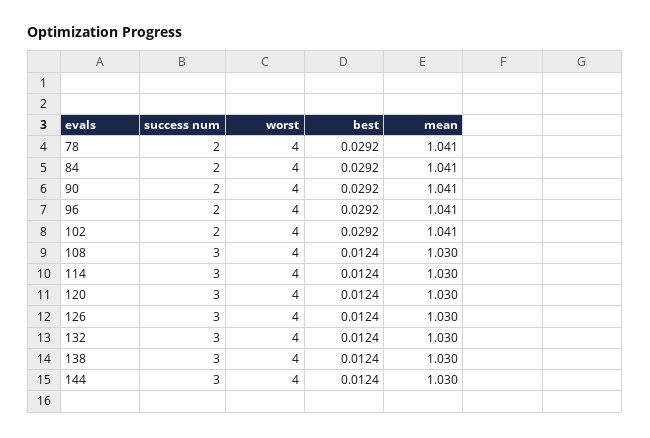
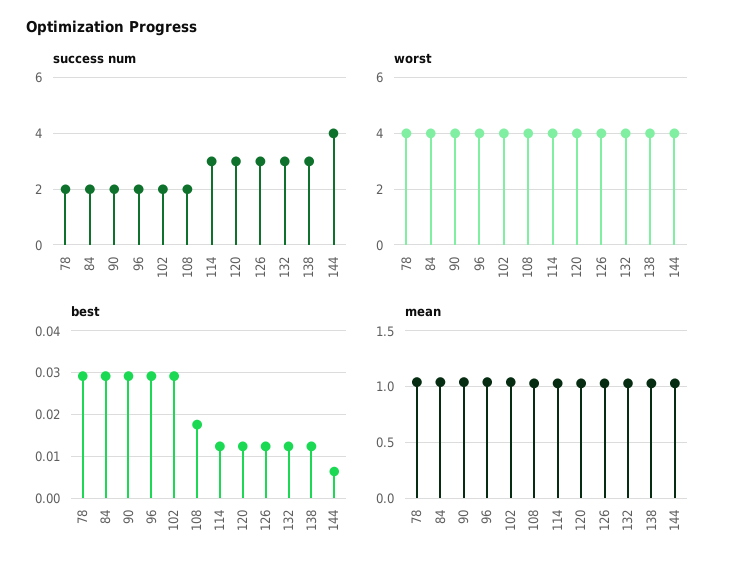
success num, 108: 3 -> 2
best, 108: 0.0124 -> 0.018
success num, 144: 3 -> 4
best, 144: 0.0124 -> 0.006

